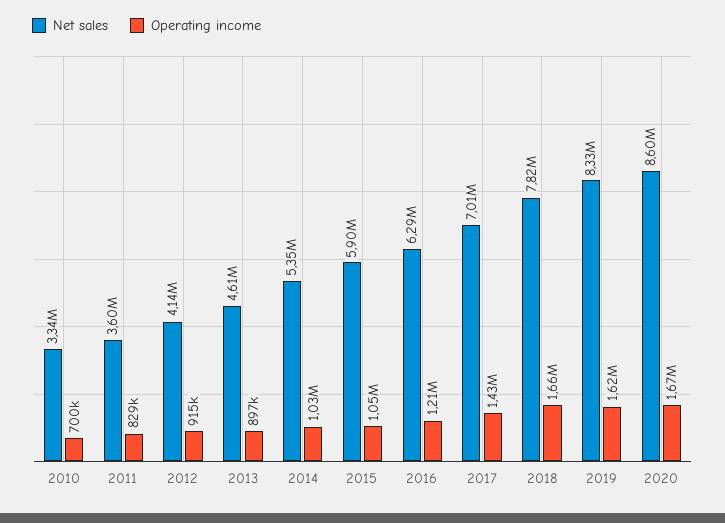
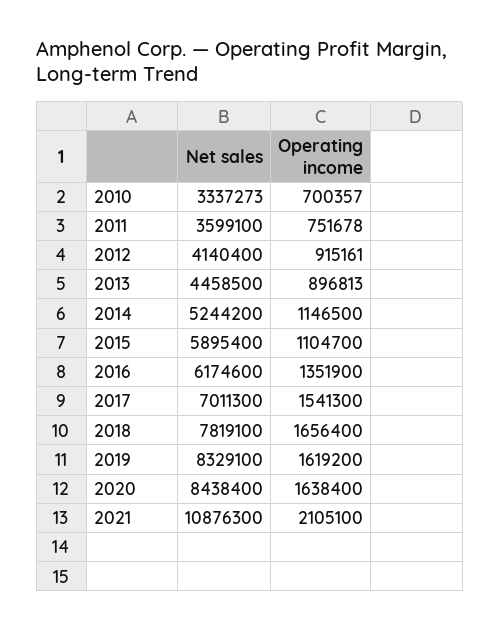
Operating income, 2011: 829000 -> 751678
Net sales, 2013: 4610000 -> 4458500
Net sales, 2014: 5350000 -> 5244200
Operating income, 2014: 1030000 -> 1146500
Operating income, 2015: 1050000 -> 1104700
Net sales, 2016: 6290000 -> 6174600
Operating income, 2016: 1210000 -> 1351900
Operating income, 2017: 1430000 -> 1541300
Net sales, 2020: 8600000 -> 8438400
Operating income, 2020: 1670000 -> 1638400
Net sales, 2021: none -> 10876300
Operating income, 2021: none -> 2105100

